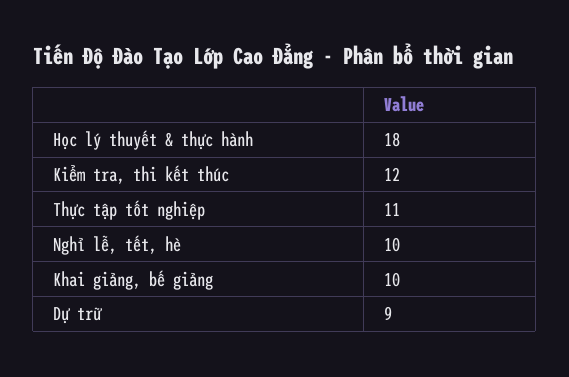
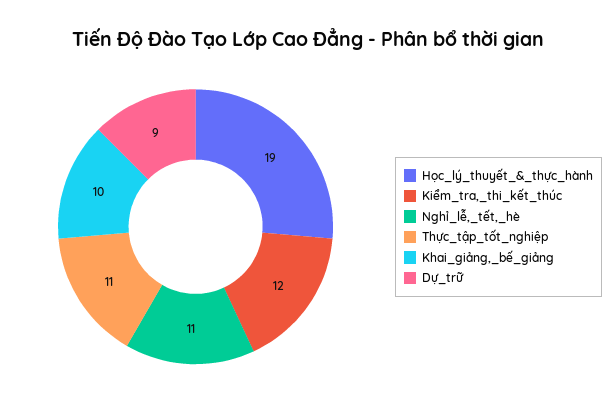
Học lý thuyết & thực hành: 18 -> 19
Nghỉ lễ, tết, hè: 10 -> 11

